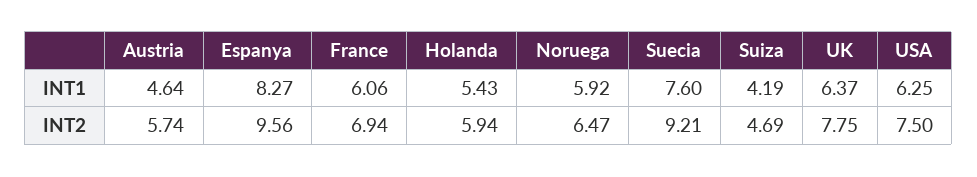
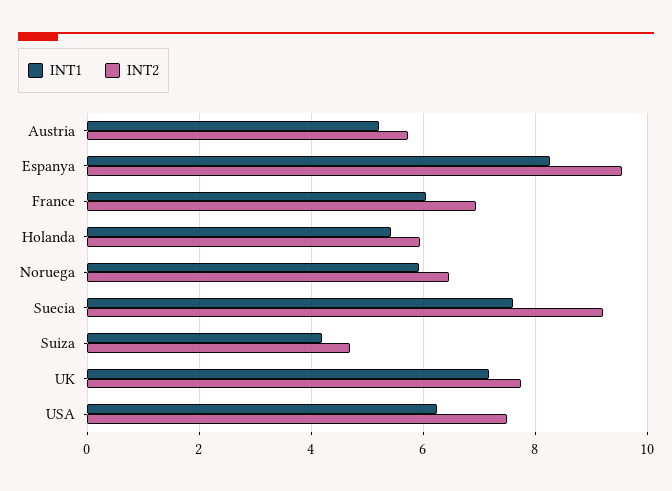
INT1, Austria: 4.64 -> 5.2
INT1, UK: 6.37 -> 7.2

